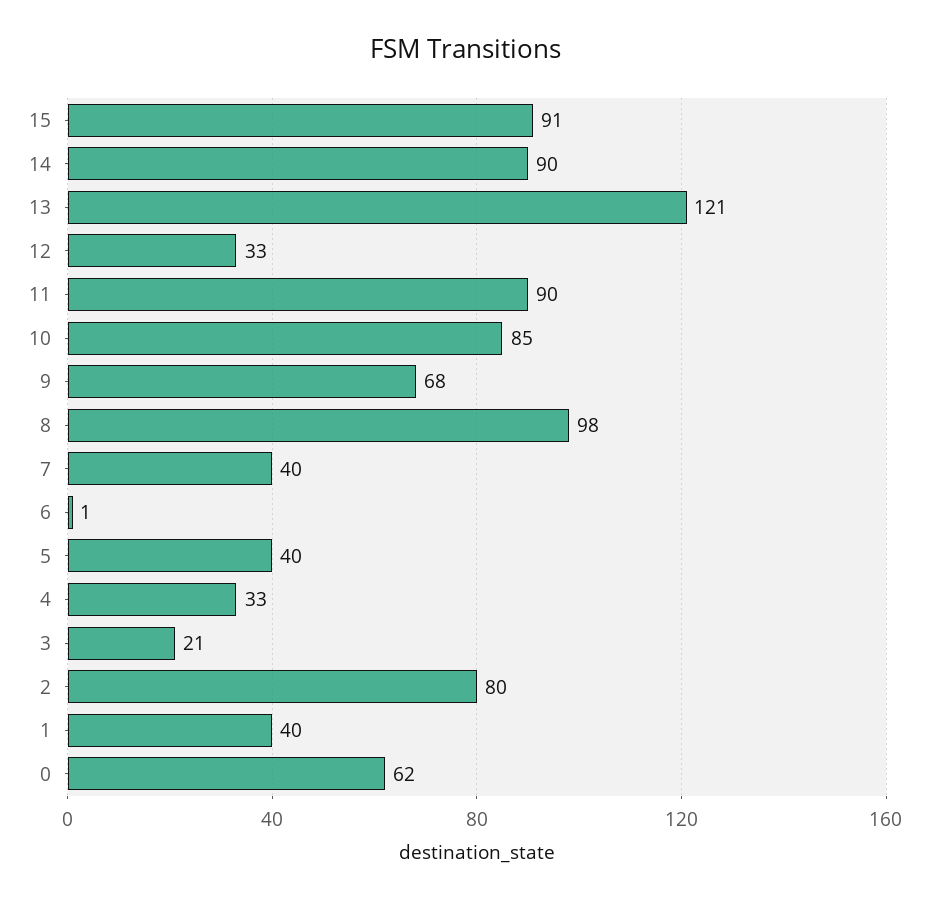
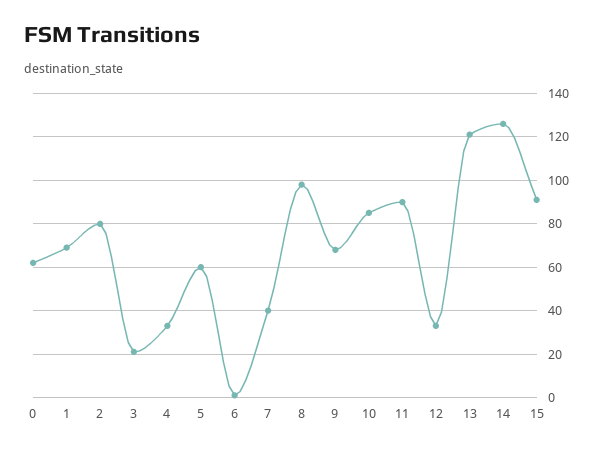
14: 90 -> 125
5: 40 -> 60
1: 40 -> 70

